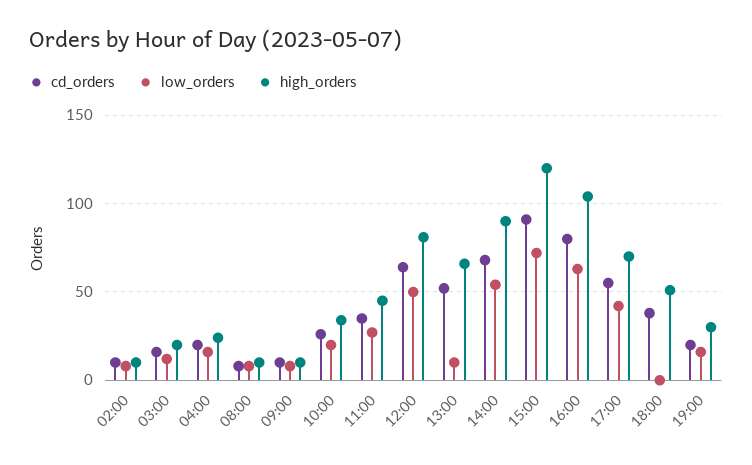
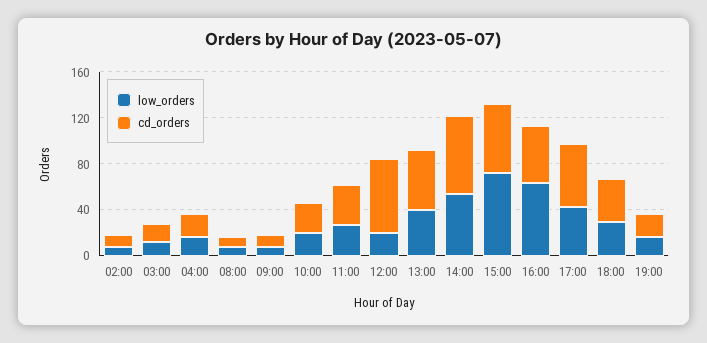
high_orders, 02:00: 10 -> none
high_orders, 03:00: 20 -> none
high_orders, 04:00: 25 -> none
high_orders, 08:00: 10 -> none
high_orders, 09:00: 10 -> none
high_orders, 10:00: 35 -> none
high_orders, 11:00: 45 -> none
low_orders, 12:00: 50 -> 20
high_orders, 12:00: 80 -> none
low_orders, 13:00: 10 -> 40
high_orders, 13:00: 65 -> none
high_orders, 14:00: 90 -> none
cd_orders, 15:00: 90 -> 60
high_orders, 15:00: 120 -> none
cd_orders, 16:00: 80 -> 50
high_orders, 16:00: 105 -> none
high_orders, 17:00: 70 -> none
low_orders, 18:00: 0 -> 30
high_orders, 18:00: 50 -> none
high_orders, 19:00: 30 -> none

